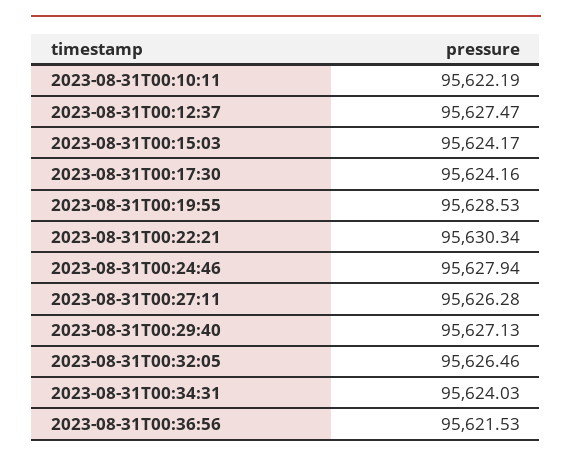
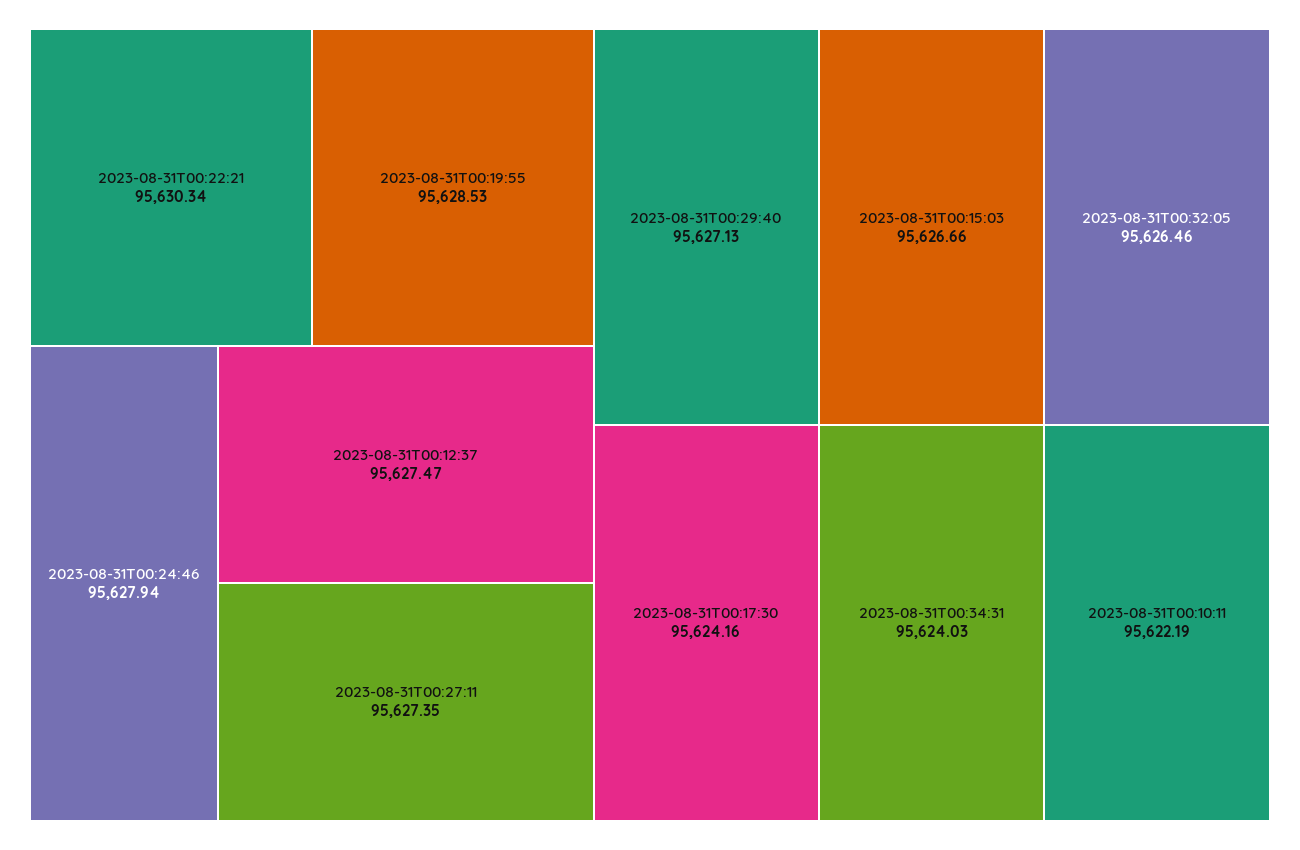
2023-08-31T00:15:03: 95624.17 -> 95626.66
2023-08-31T00:27:11: 95626.28 -> 95627.35
2023-08-31T00:36:56: 95621.53 -> none

